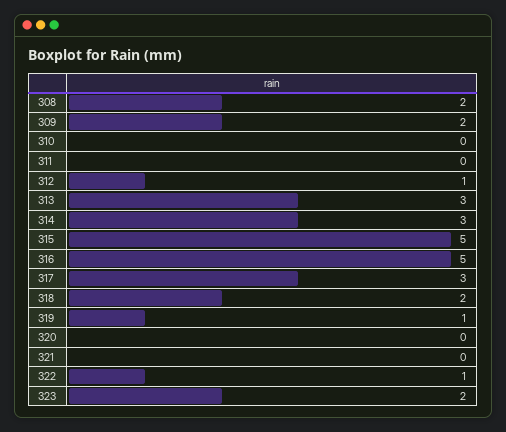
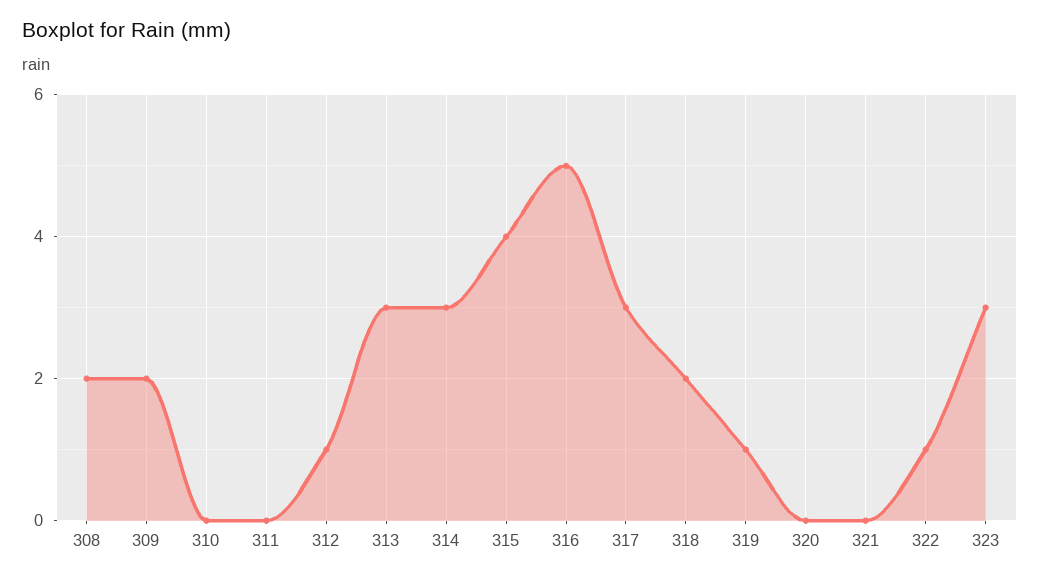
315: 5 -> 4
323: 2 -> 3

